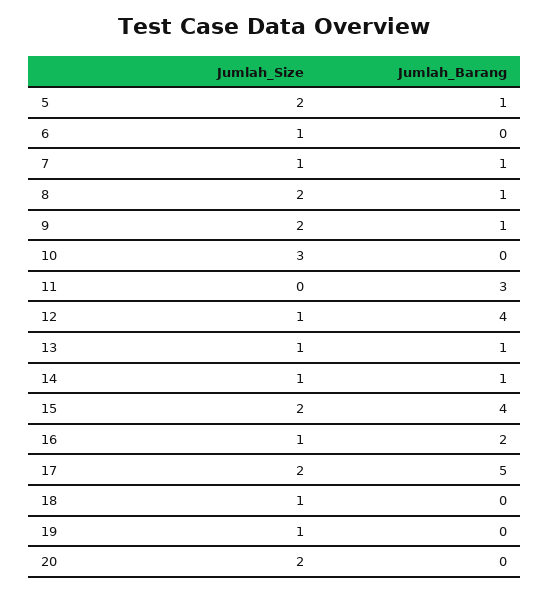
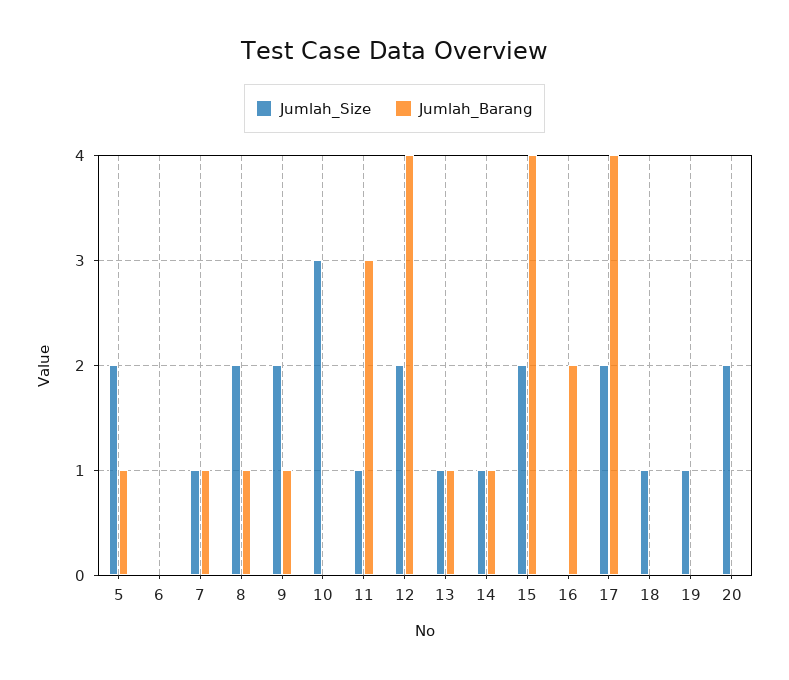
Jumlah_Size, 6: 1 -> 0
Jumlah_Size, 11: 0 -> 1
Jumlah_Size, 12: 1 -> 2
Jumlah_Size, 16: 1 -> 0
Jumlah_Barang, 17: 5 -> 4

